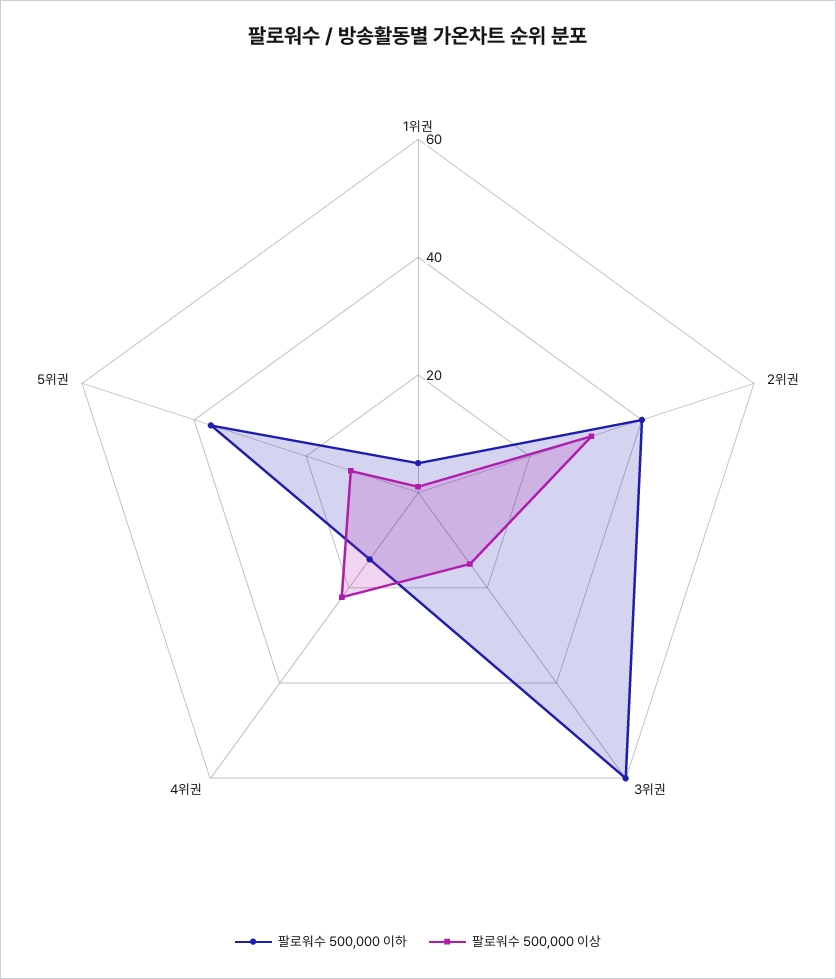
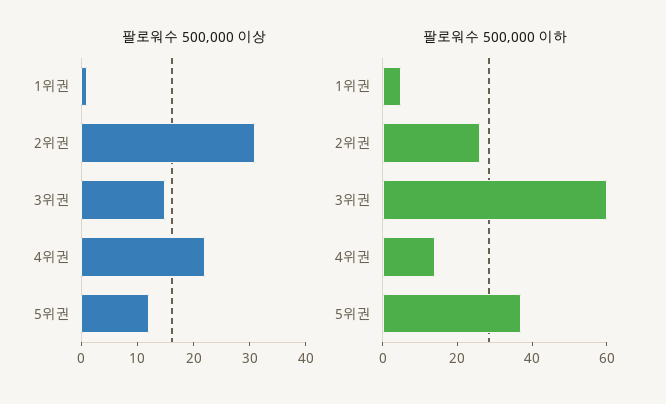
팔로워수 500,000 이하, 2위권: 40 -> 25

